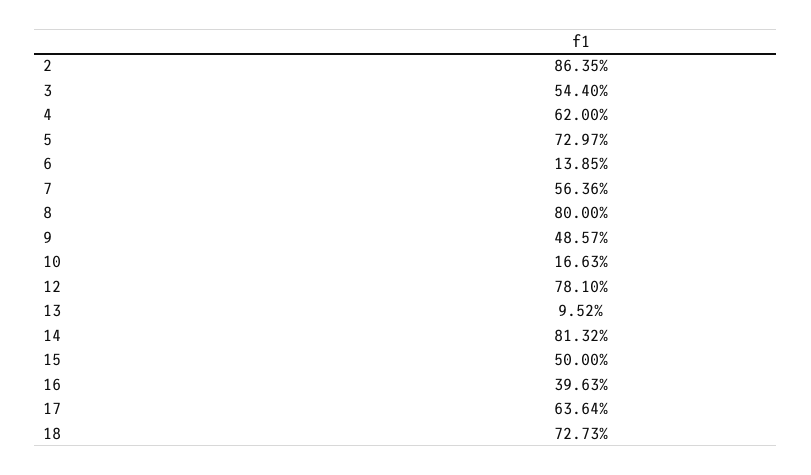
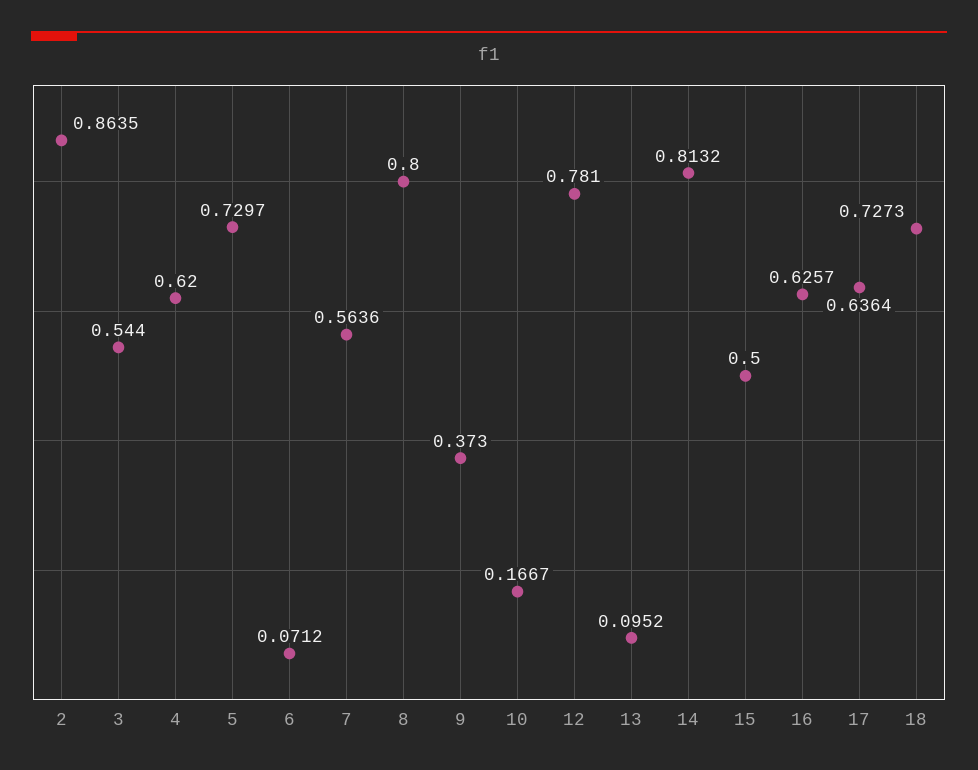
6: 0.1385 -> 0.0712
9: 0.4857 -> 0.373
10: 0.1663 -> 0.1667
16: 0.3963 -> 0.6257

